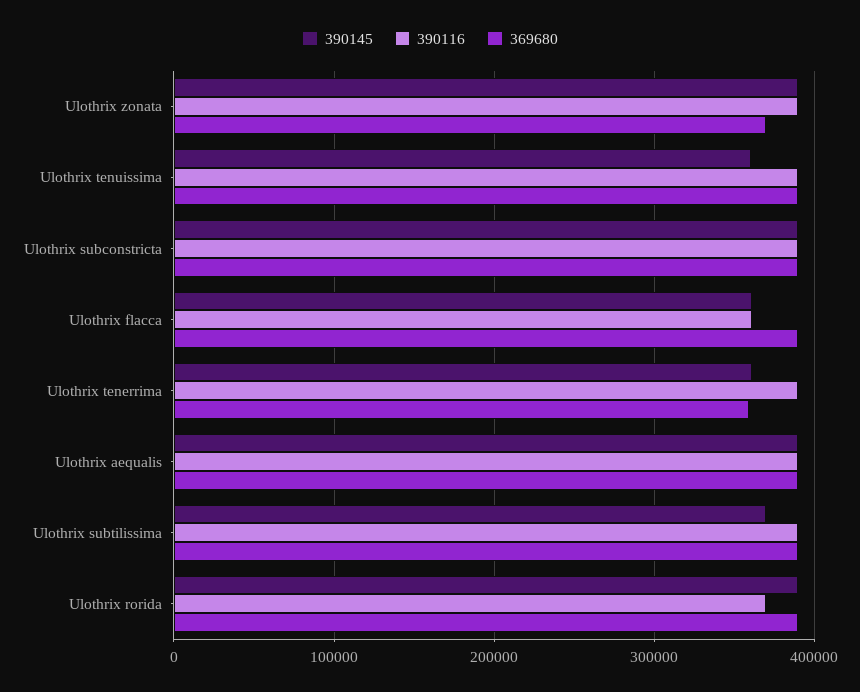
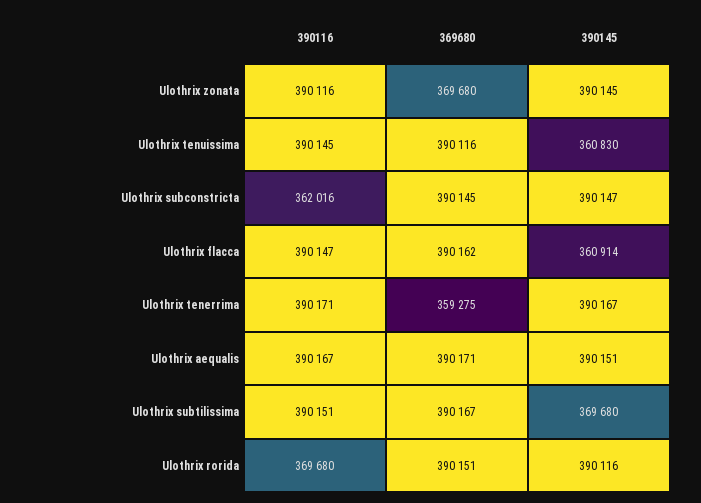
390116, Ulothrix subconstricta: 390000 -> 362016
390116, Ulothrix flacca: 360000 -> 390147
390145, Ulothrix tenerrima: 360000 -> 390167

